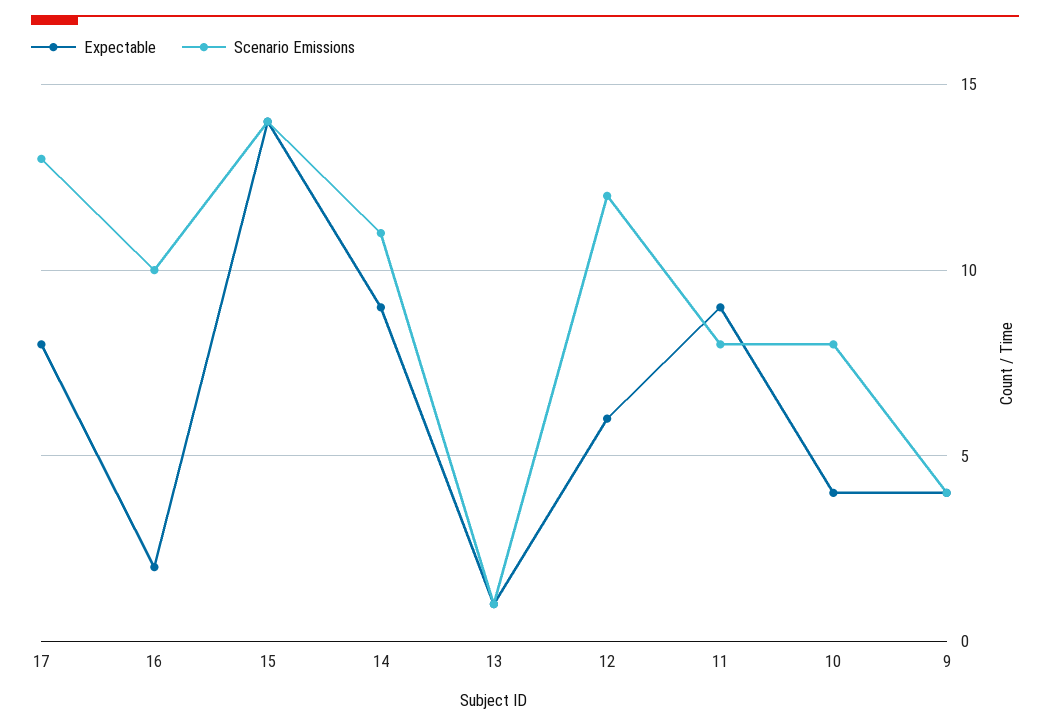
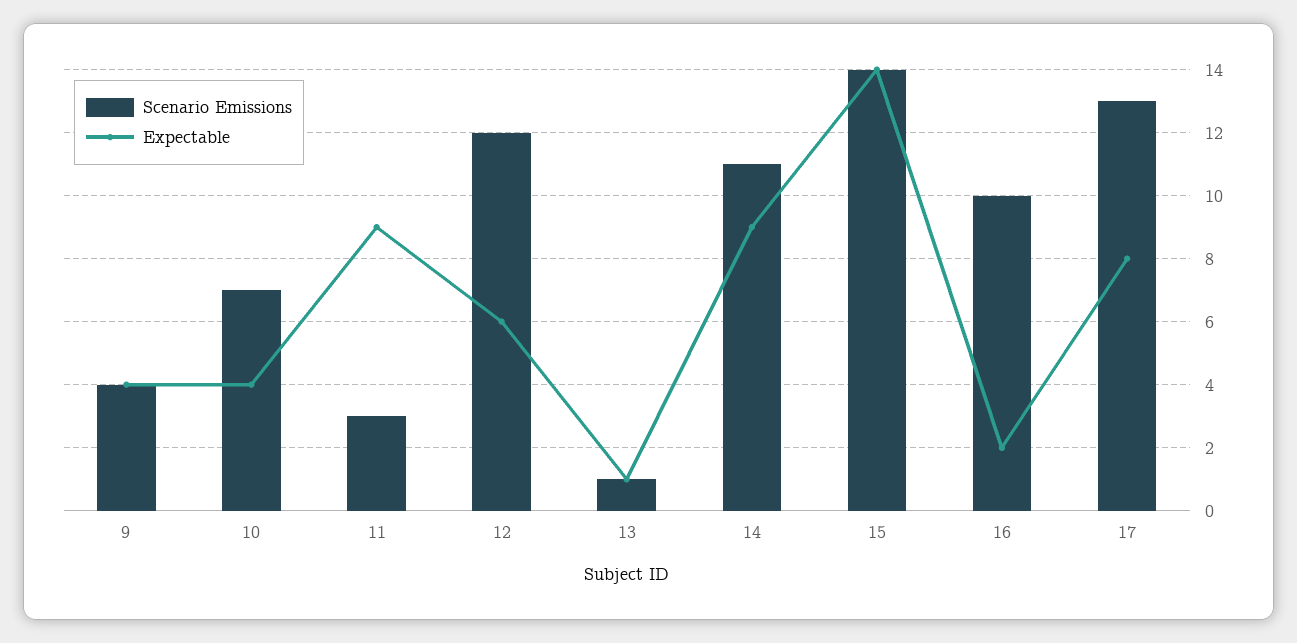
Scenario Emissions, 11: 8 -> 3
Scenario Emissions, 10: 8 -> 7

